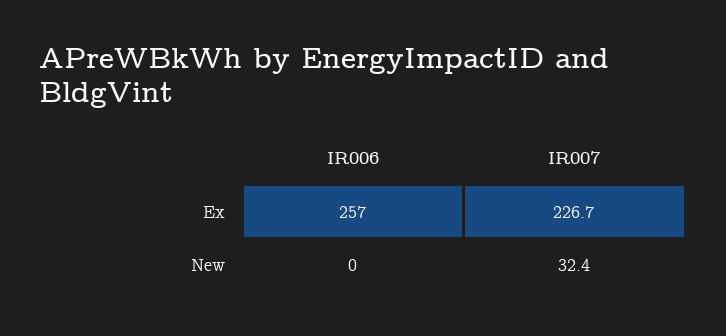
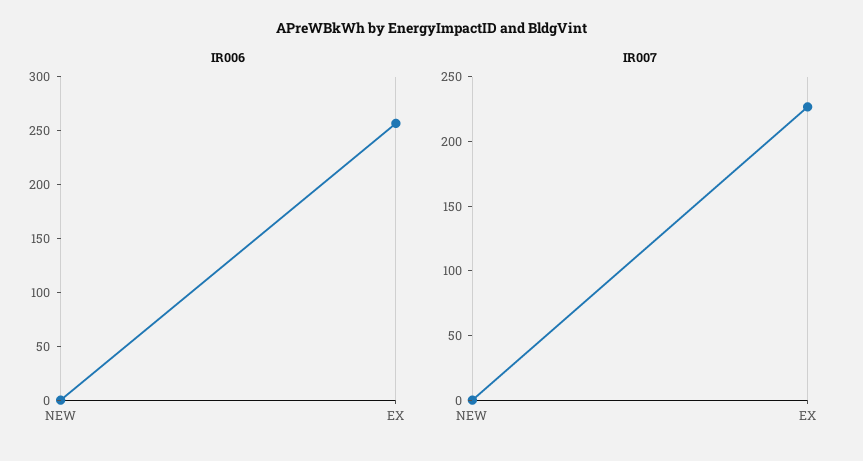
IR007, New: 32.4 -> 0

